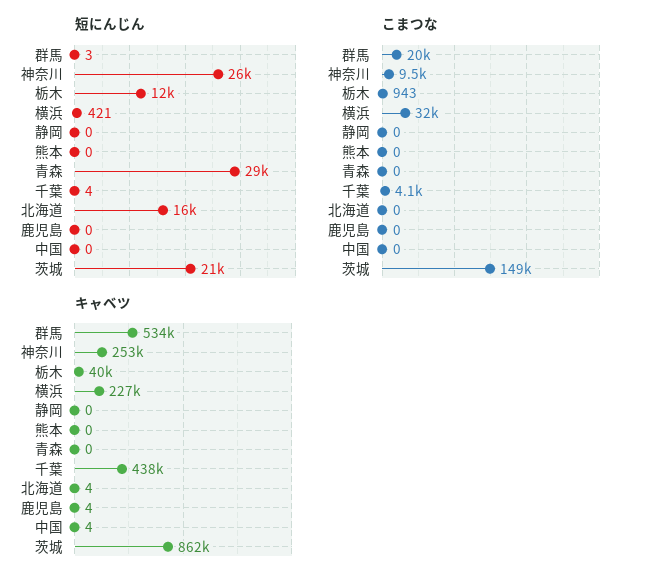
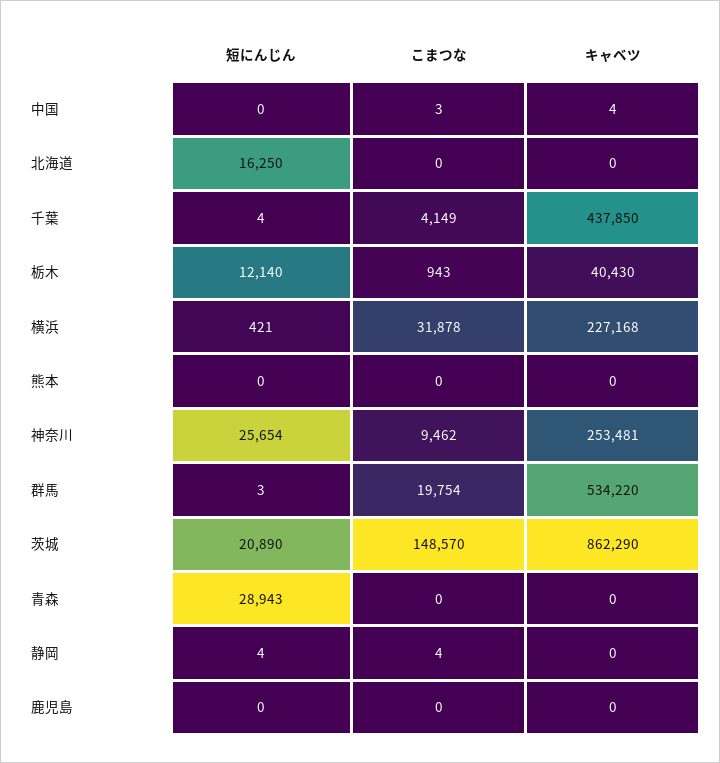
短にんじん, 静岡: 0 -> 4
こまつな, 静岡: 0 -> 4
こまつな, 中国: 0 -> 3
キャベツ, 北海道: 4 -> 0
キャベツ, 鹿児島: 4 -> 0

